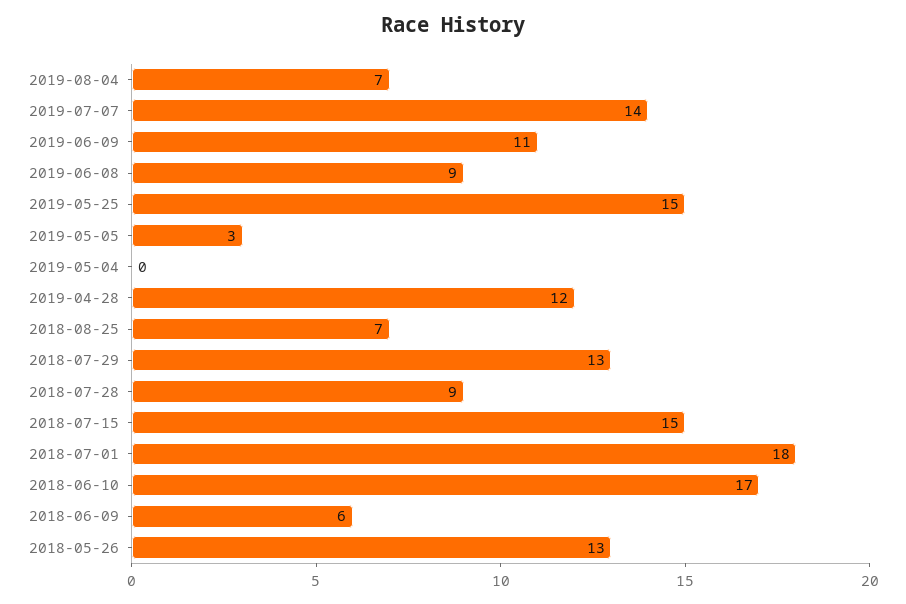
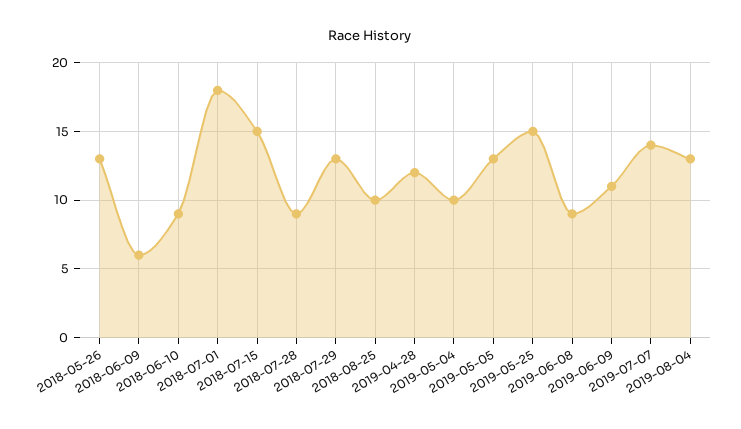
2019-08-04: 7 -> 13
2019-05-05: 3 -> 13
2019-05-04: 0 -> 10
2018-08-25: 7 -> 10
2018-06-10: 17 -> 9

